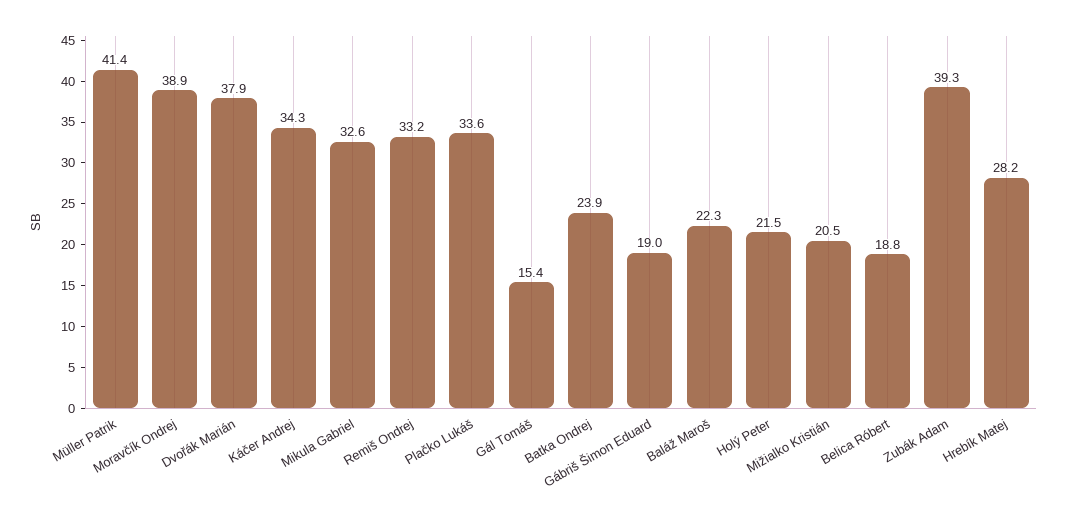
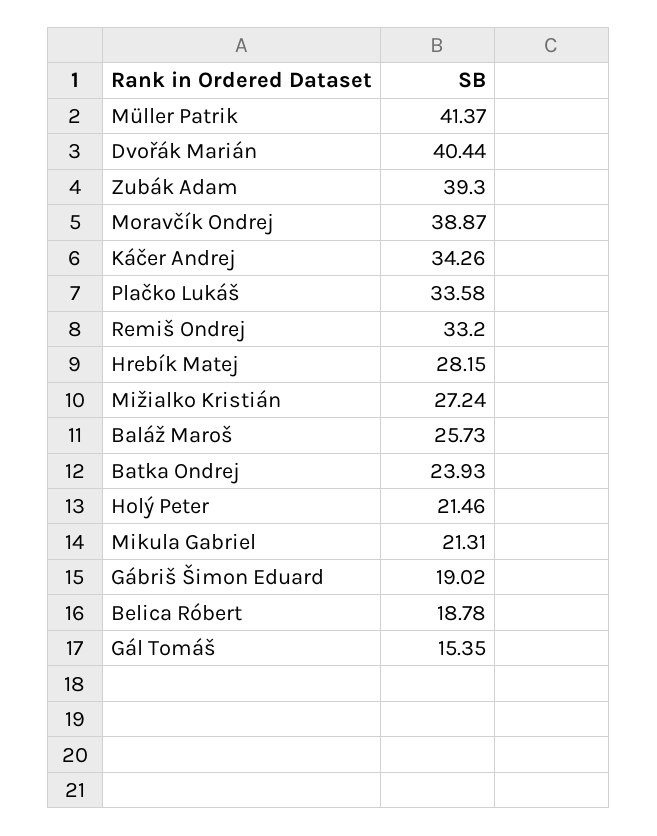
Dvořák Marián: 37.9 -> 40.44
Mikula Gabriel: 32.6 -> 21.31
Baláž Maroš: 22.3 -> 25.73
Mižialko Kristián: 20.5 -> 27.24

